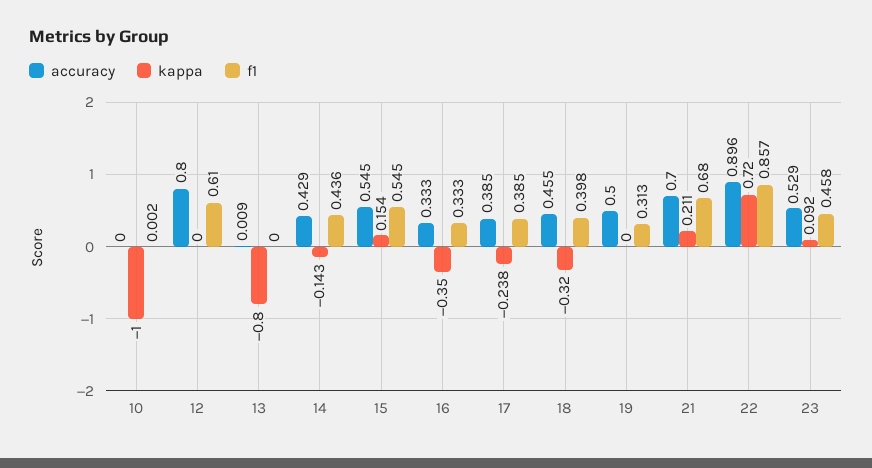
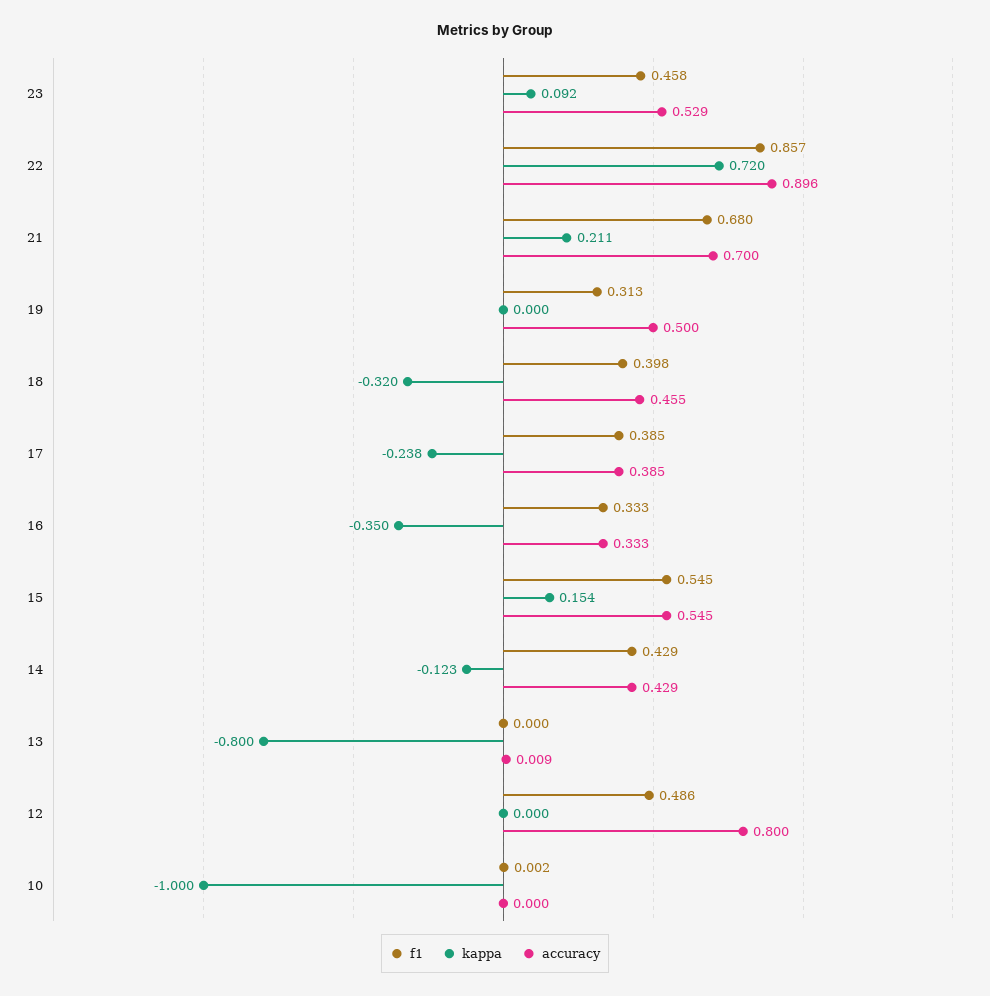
f1, 12: 0.61 -> 0.486
kappa, 14: -0.143 -> -0.123
f1, 14: 0.436 -> 0.429

